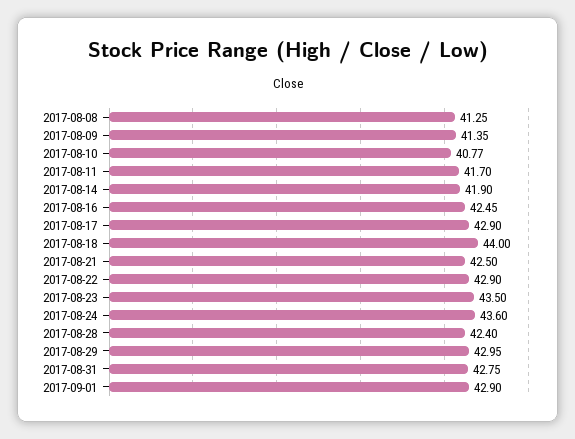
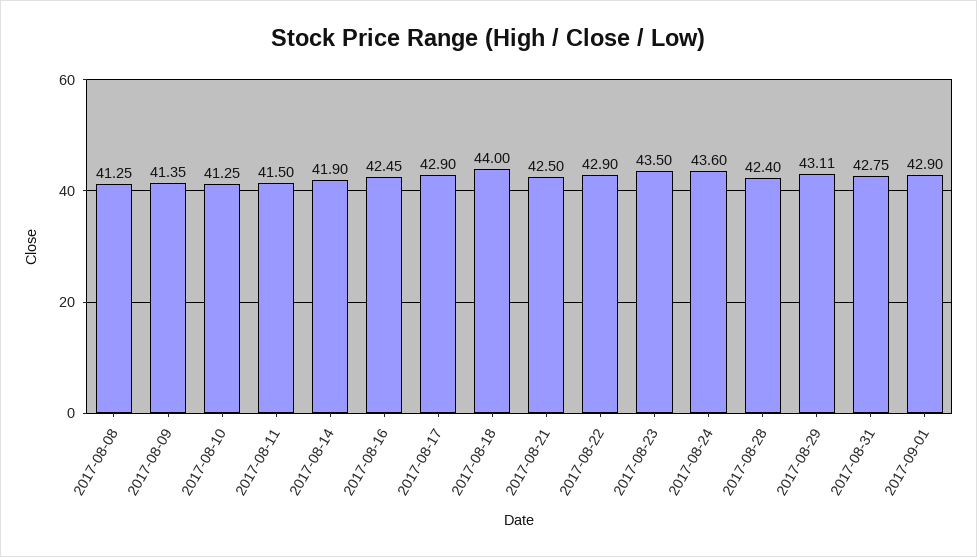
2017-08-10: 40.77 -> 41.25
2017-08-11: 41.7 -> 41.5
2017-08-29: 42.95 -> 43.11

